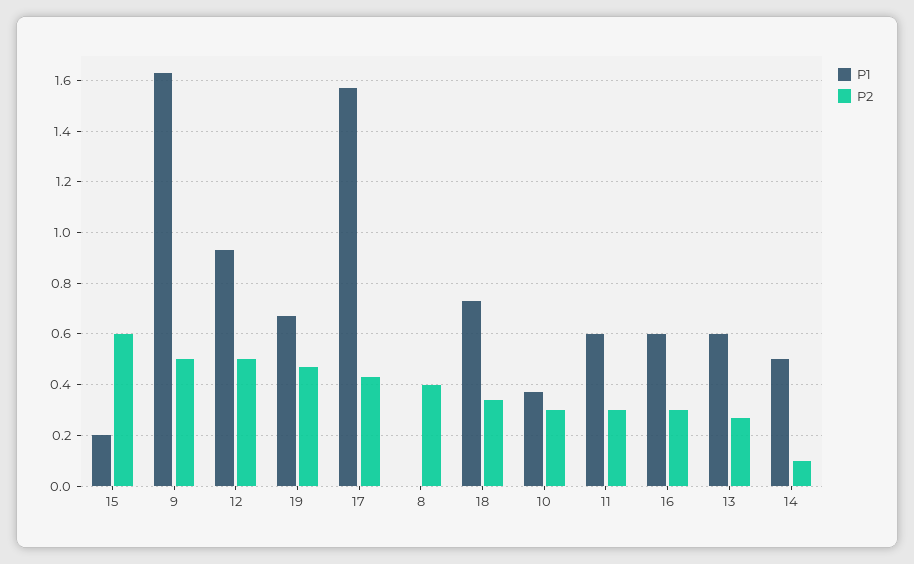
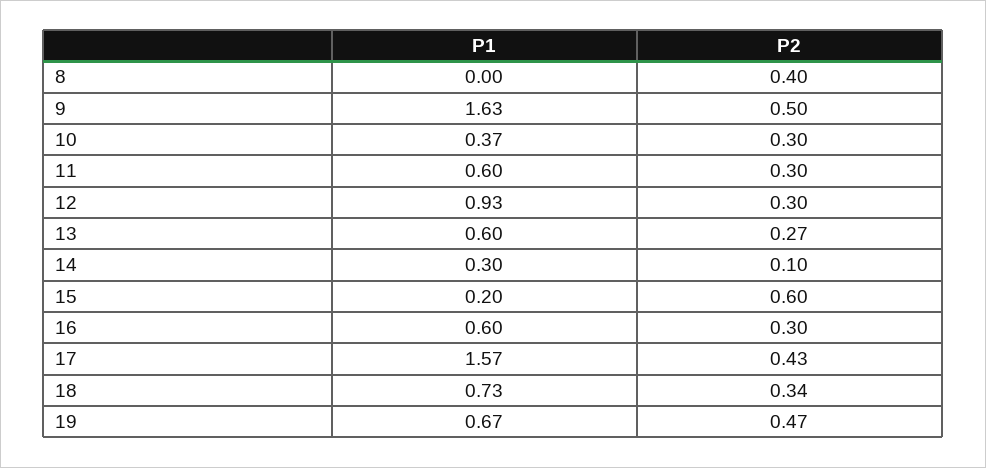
P2, 12: 0.5 -> 0.3
P1, 14: 0.5 -> 0.3

